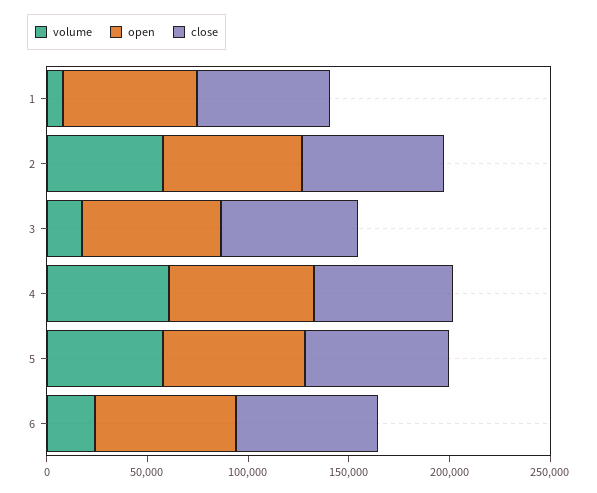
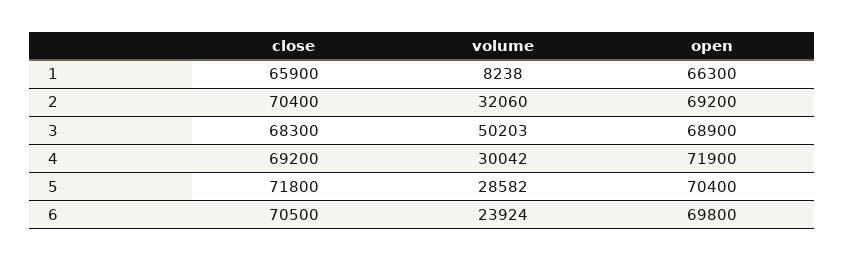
volume, 2: 60000 -> 32060
volume, 3: 20000 -> 50203
volume, 4: 60000 -> 30042
volume, 5: 60000 -> 28582

